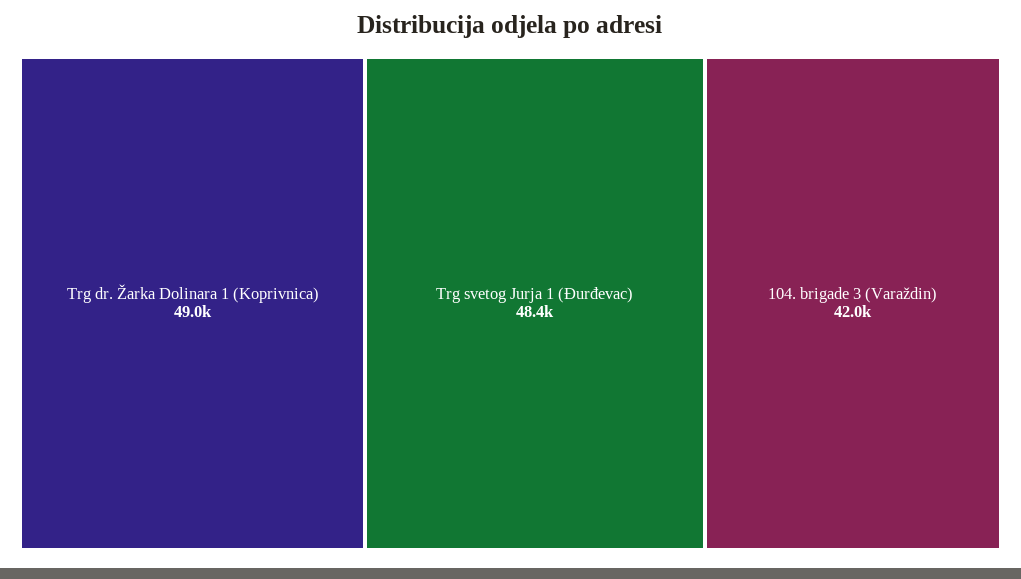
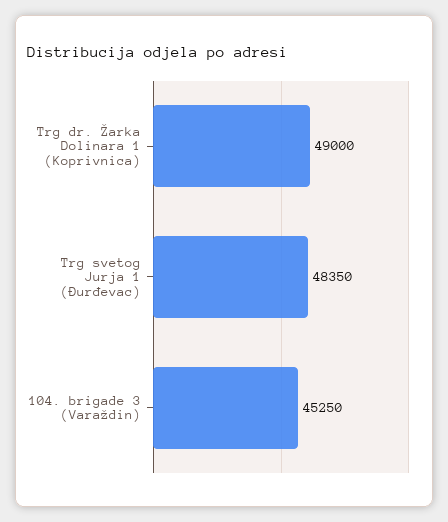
104. brigade 3 (Varaždin): 42000 -> 45250

